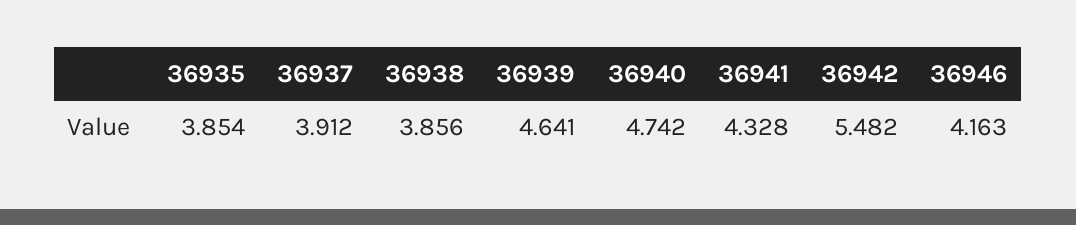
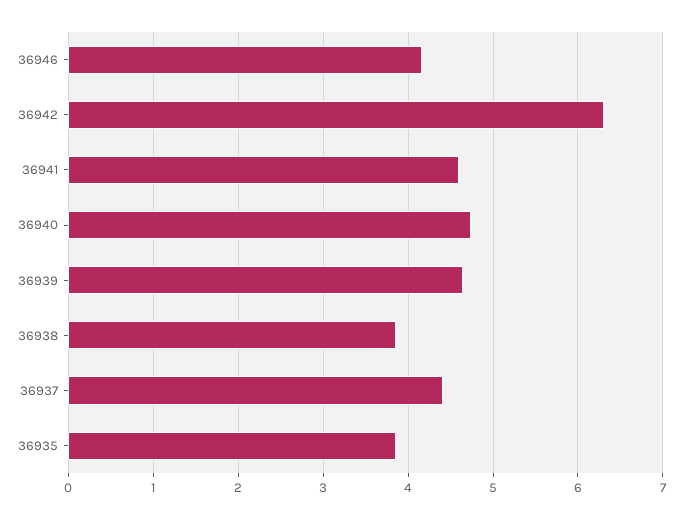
36937: 3.912 -> 4.4
36941: 4.328 -> 4.6
36942: 5.482 -> 6.3

